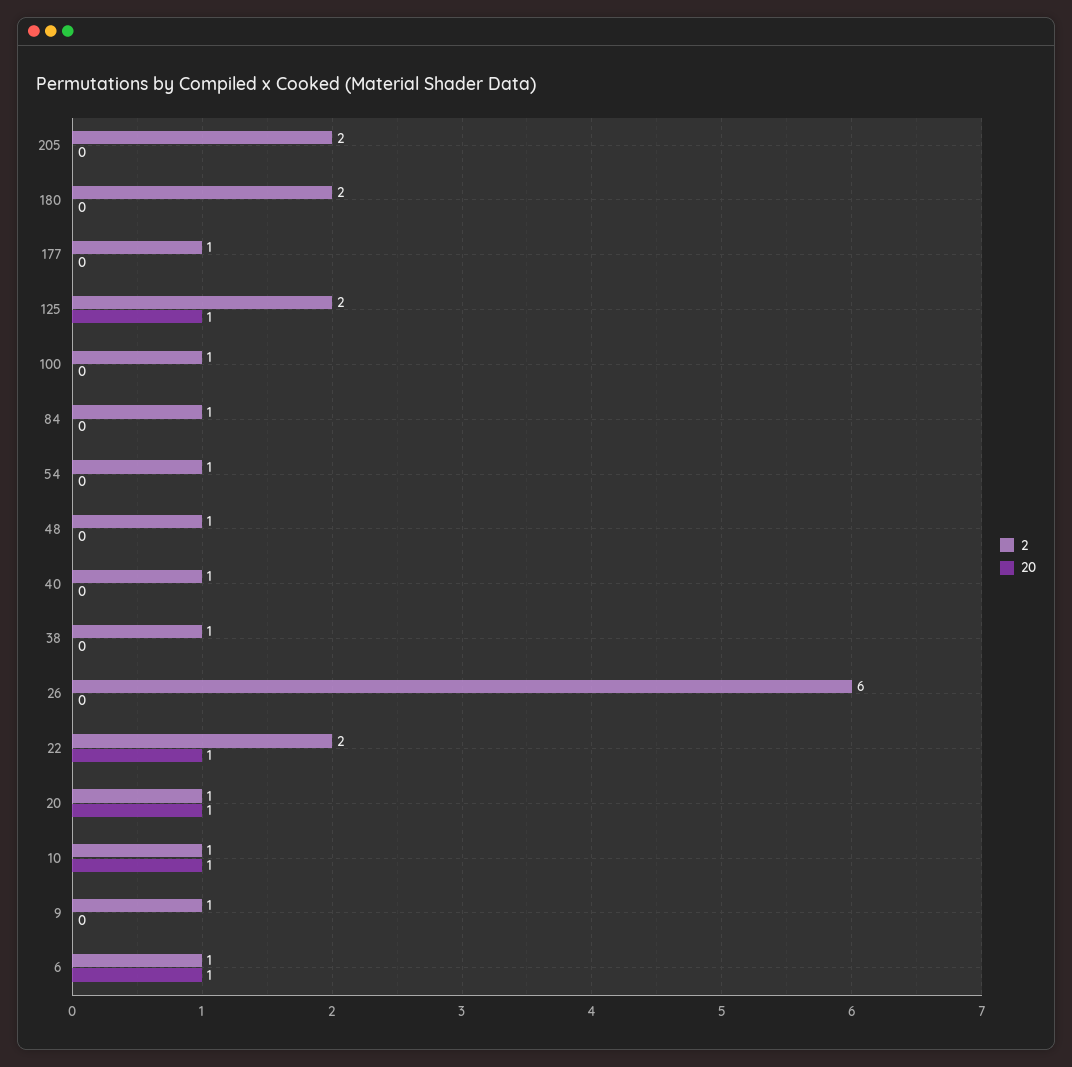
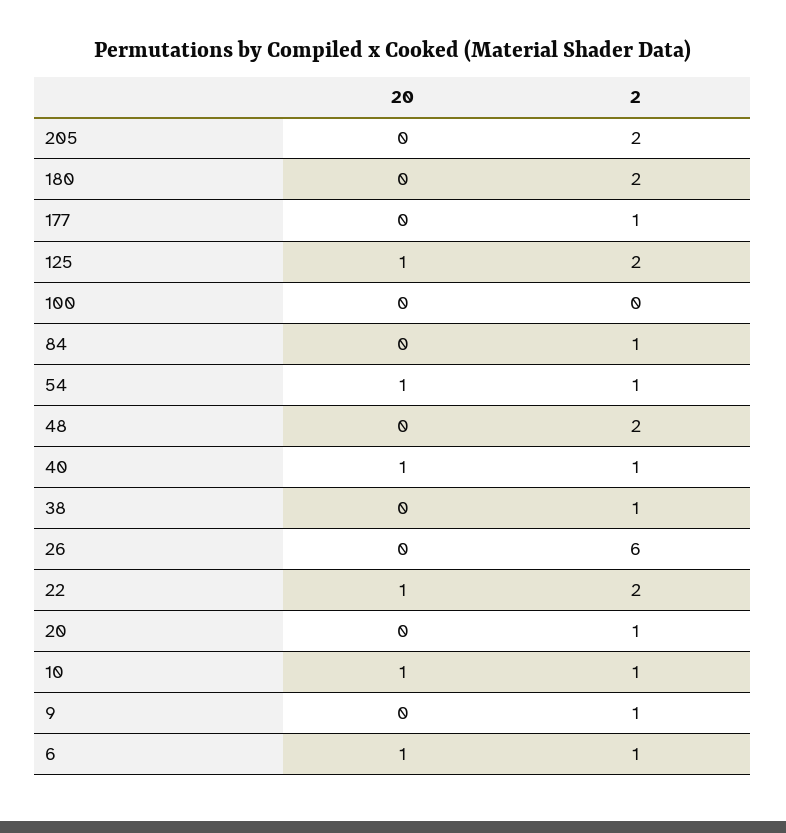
2, 100: 1 -> 0
20, 54: 0 -> 1
2, 48: 1 -> 2
20, 40: 0 -> 1
20, 20: 1 -> 0

